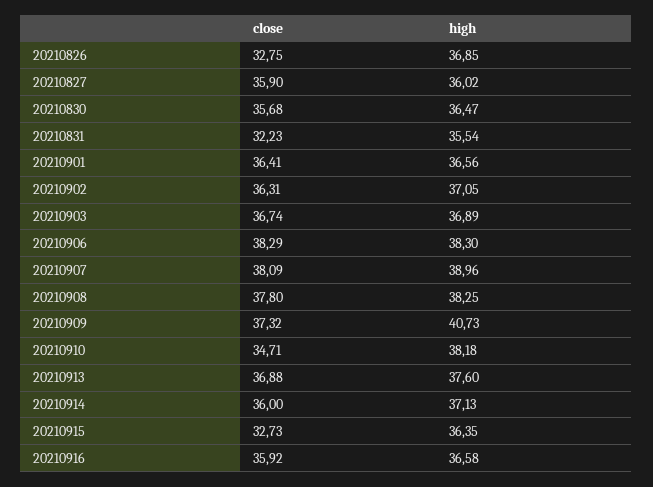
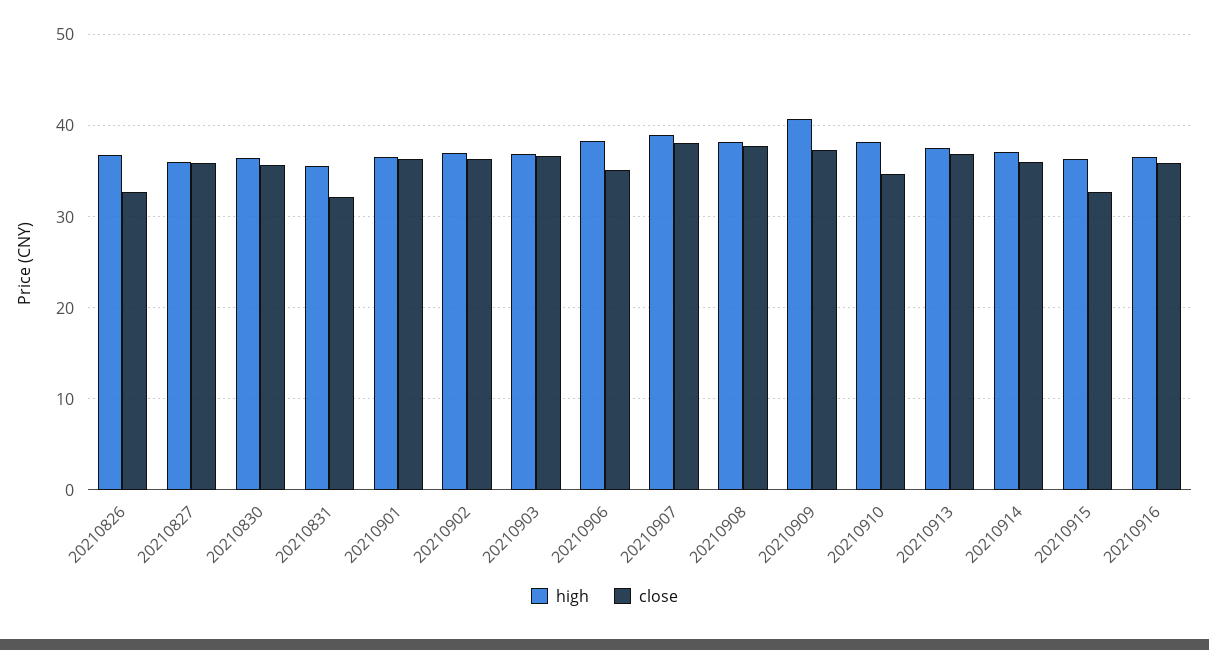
close, 20210906: 38.29 -> 35

